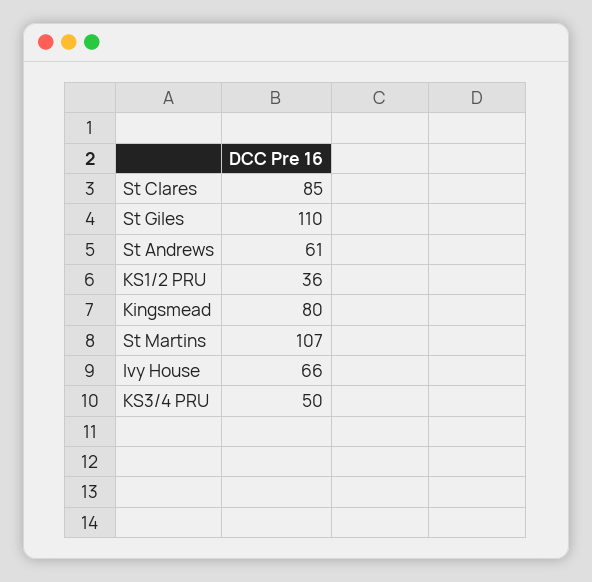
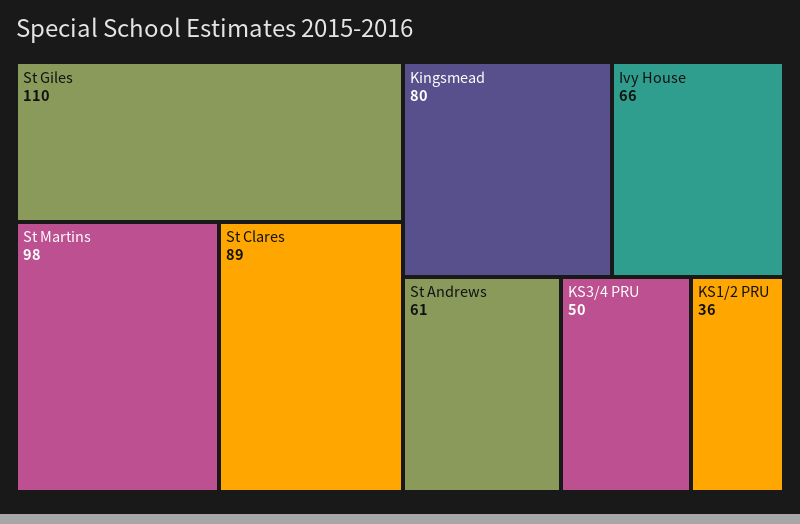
St Clares: 85 -> 89
St Martins: 107 -> 98

